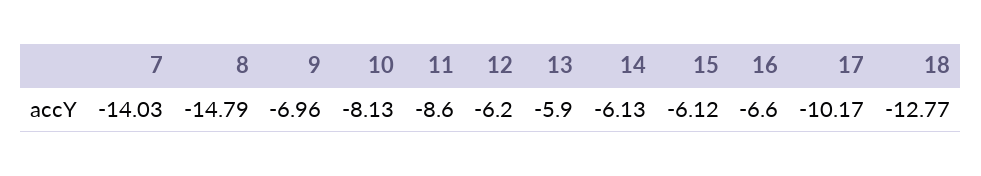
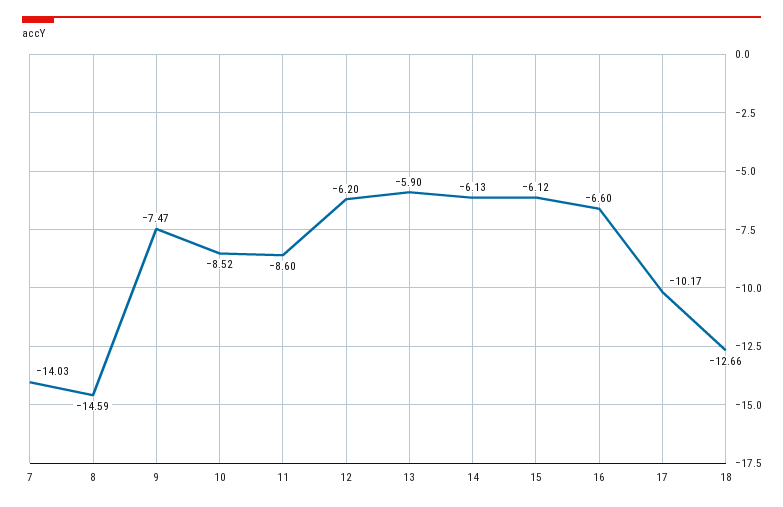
8: -14.79 -> -14.59
9: -6.96 -> -7.47
10: -8.13 -> -8.52
18: -12.77 -> -12.66

